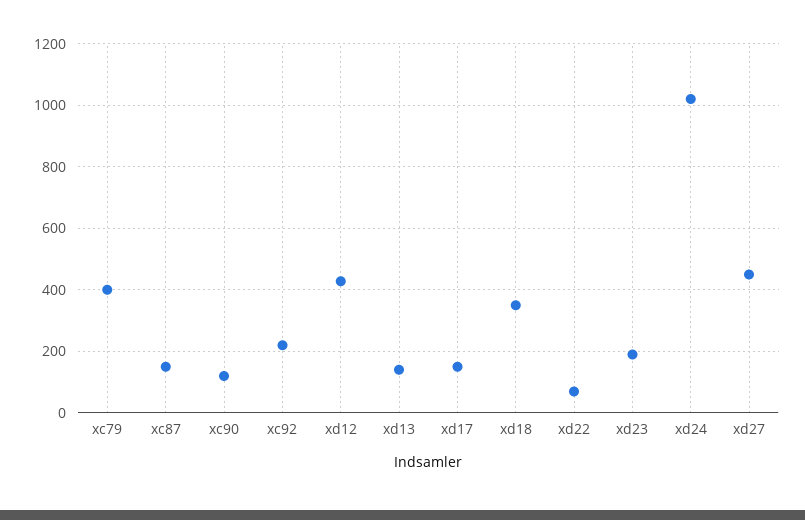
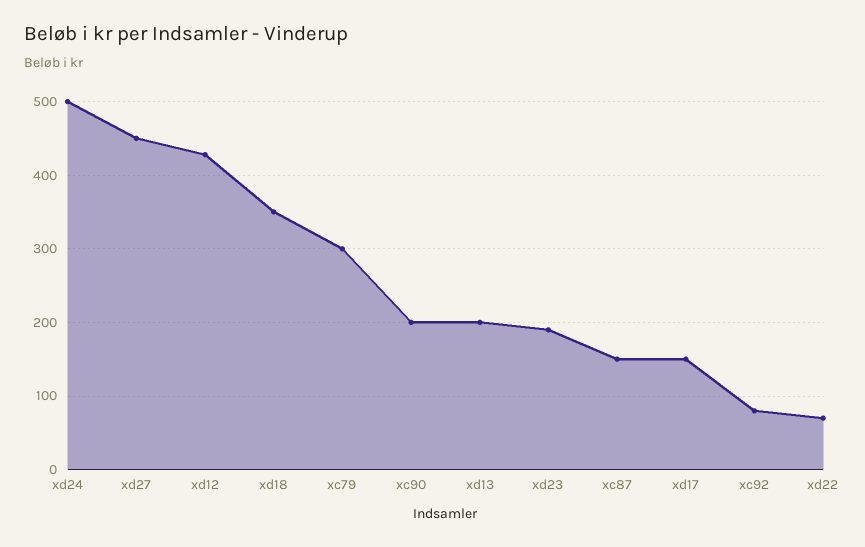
xc79: 400 -> 300
xc90: 120 -> 200
xc92: 220 -> 80
xd13: 140 -> 200
xd24: 1020 -> 500

